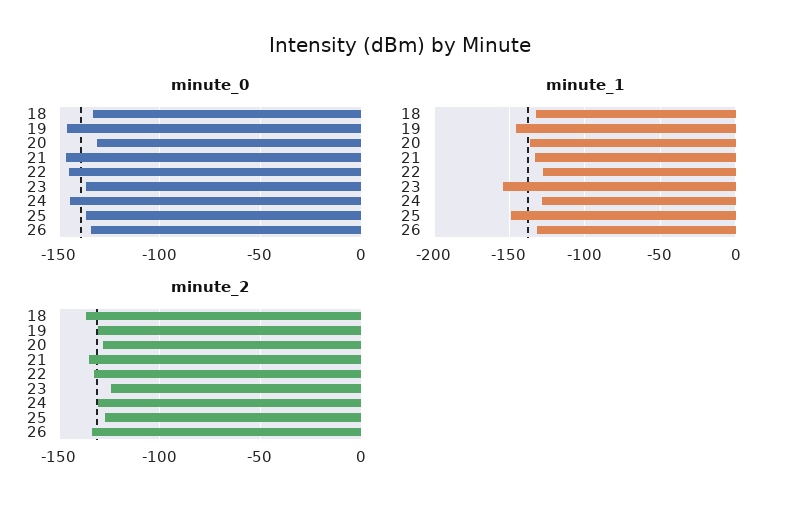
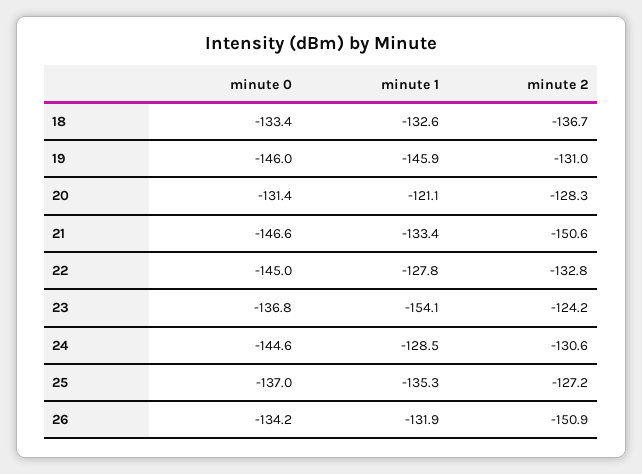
minute_1, 20: -135 -> -121.1
minute_1, 25: -150 -> -135.3
minute_2, 21: -135 -> -150.6
minute_2, 26: -135 -> -150.9

